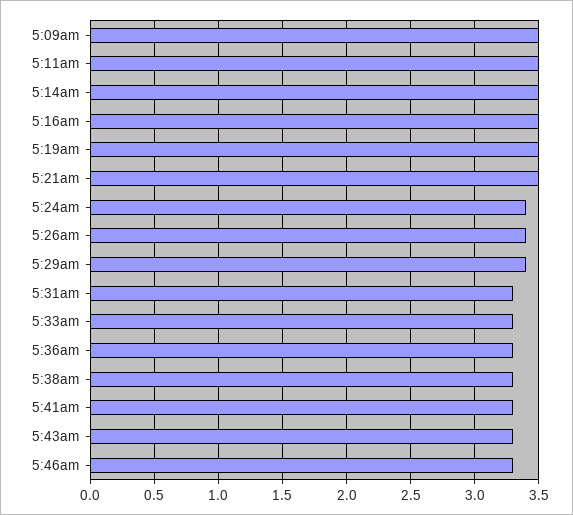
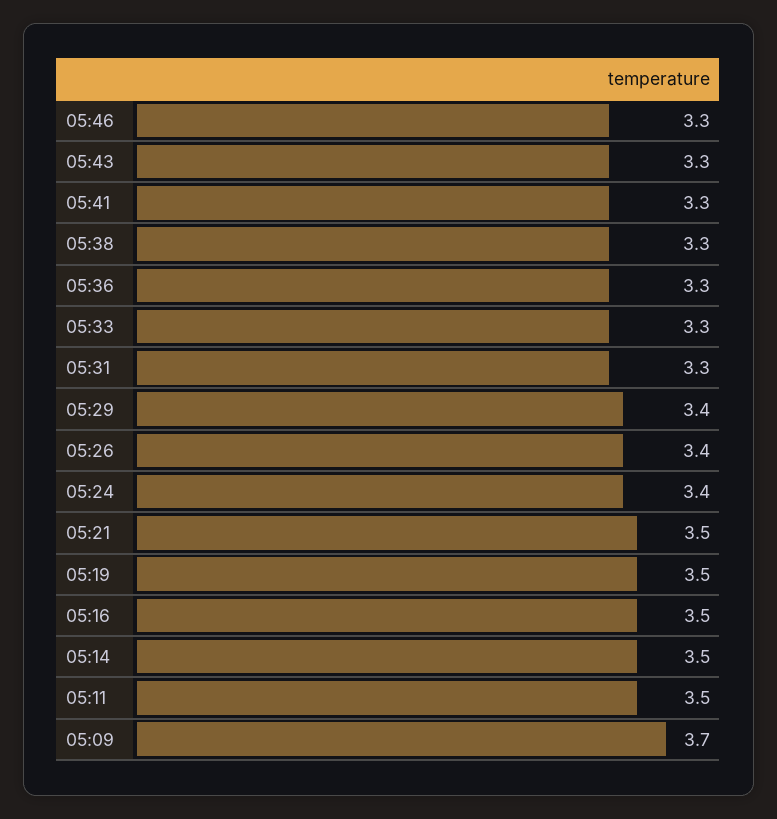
5:09am: 3.5 -> 3.7

